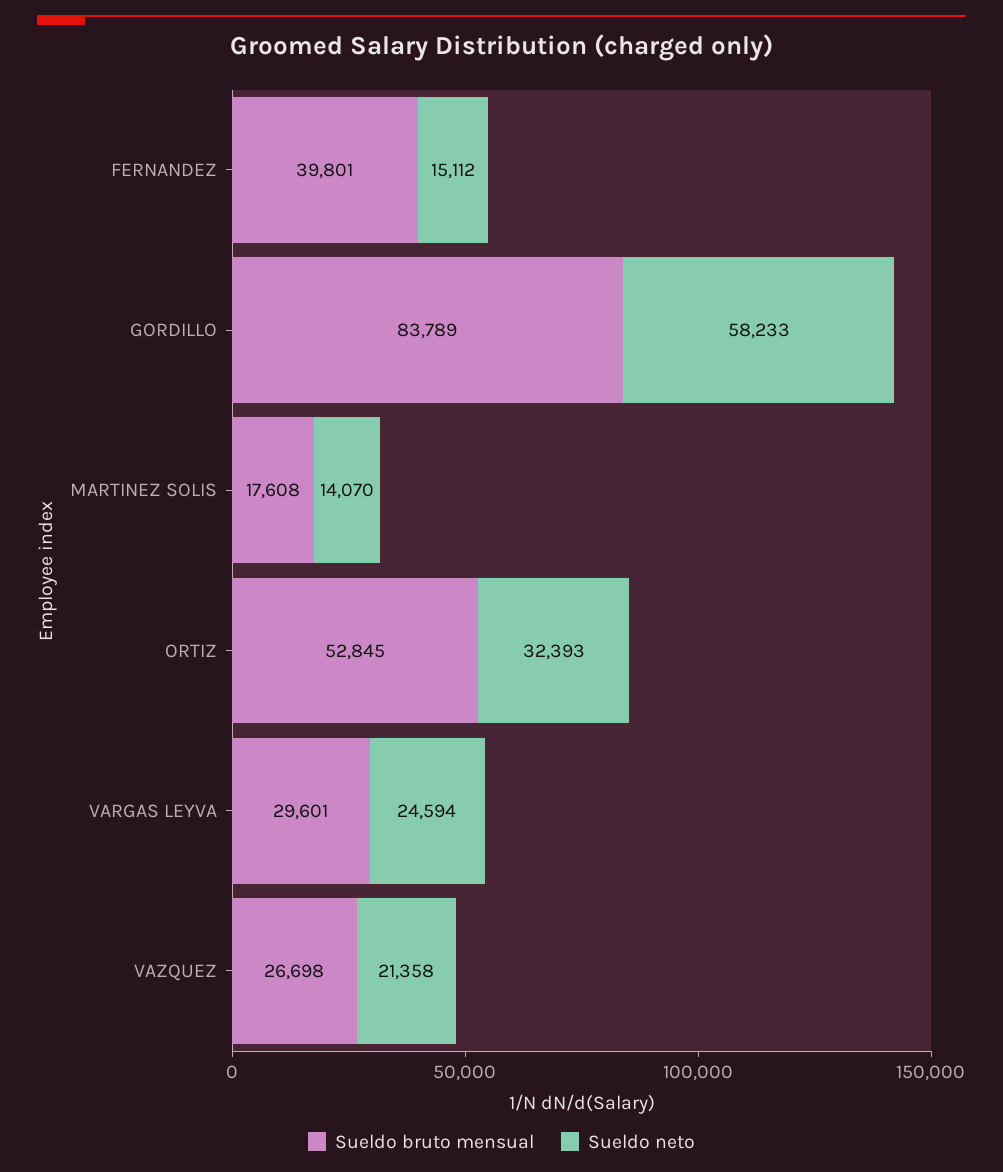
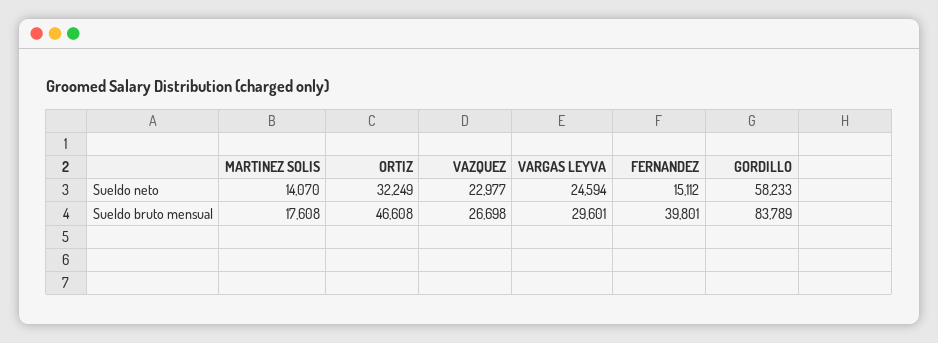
Sueldo bruto mensual, ORTIZ: 52845 -> 46608
Sueldo neto, ORTIZ: 32393 -> 32249
Sueldo neto, VAZQUEZ: 21358 -> 22977

